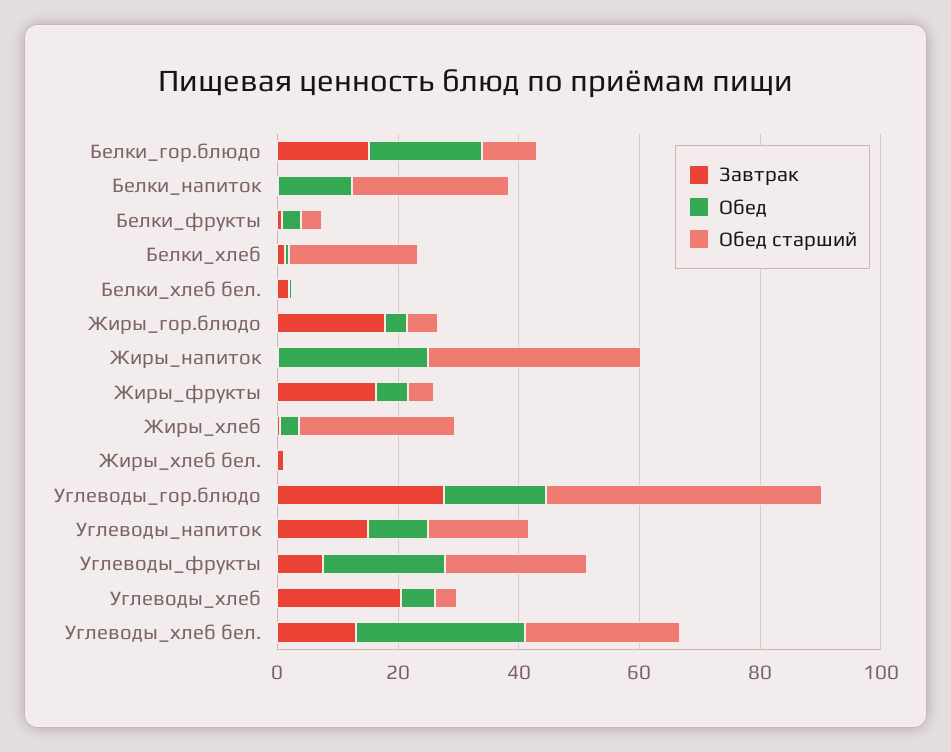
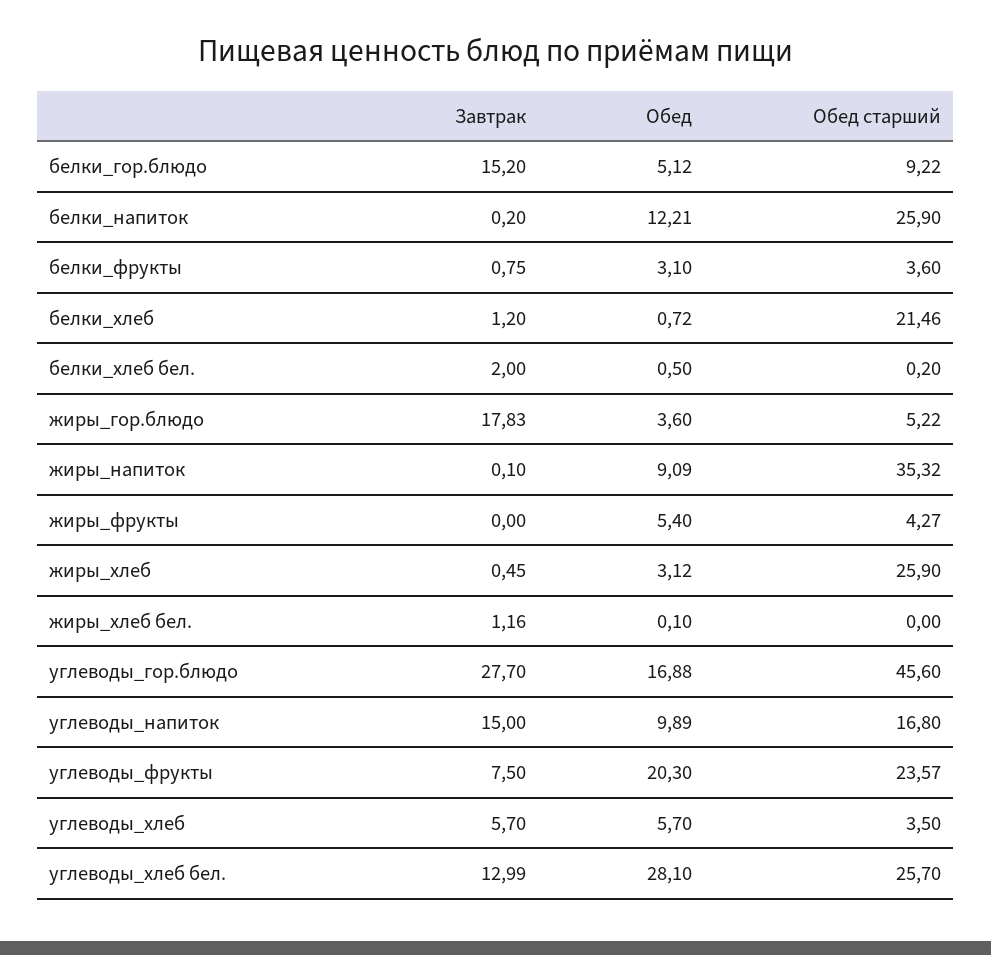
Обед, Белки_гор.блюдо: 20 -> 5.12
Обед, Жиры_напиток: 25 -> 9.09
Завтрак, Жиры_фрукты: 15 -> 0
Завтрак, Углеводы_хлеб: 20 -> 5.7

